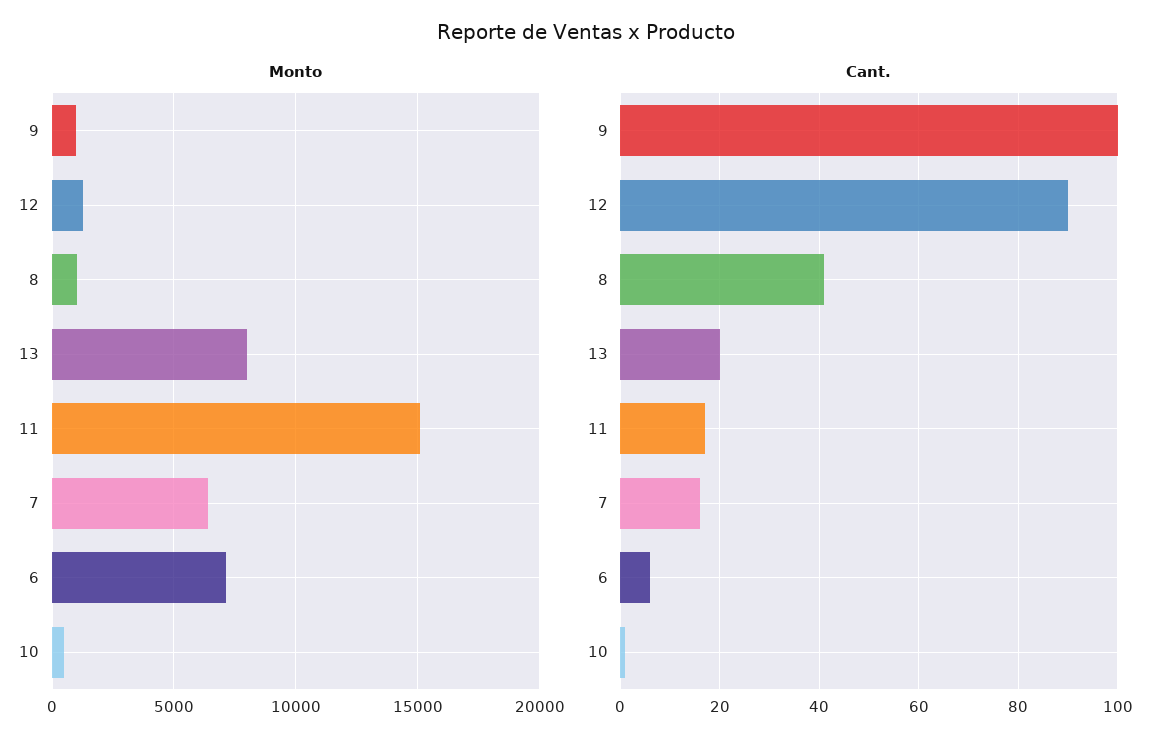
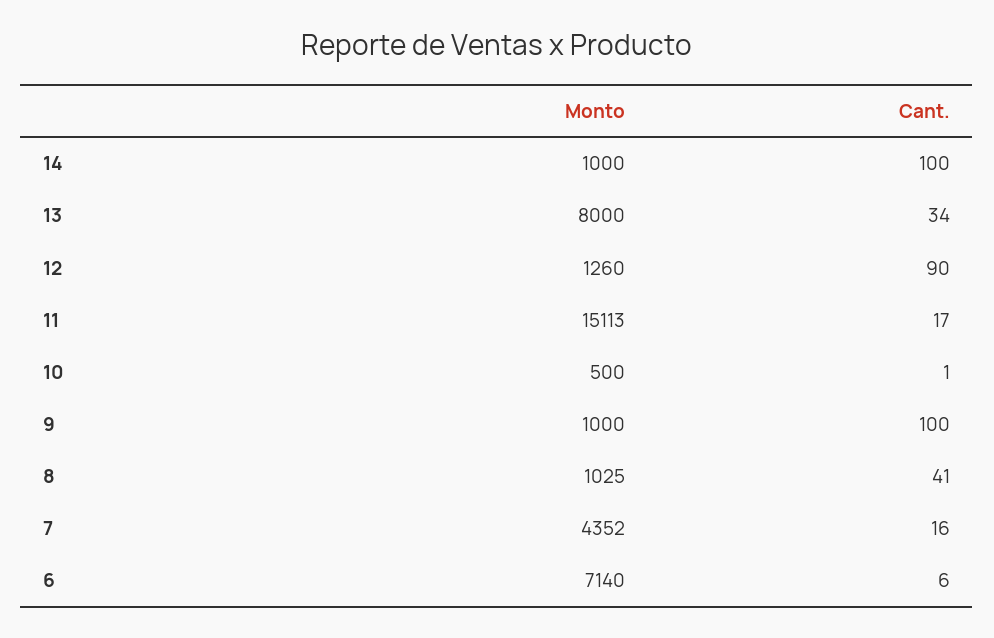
Monto, 7: 6500 -> 4352
Cant., 13: 20 -> 34
Monto, 14: none -> 1000
Cant., 14: none -> 100

